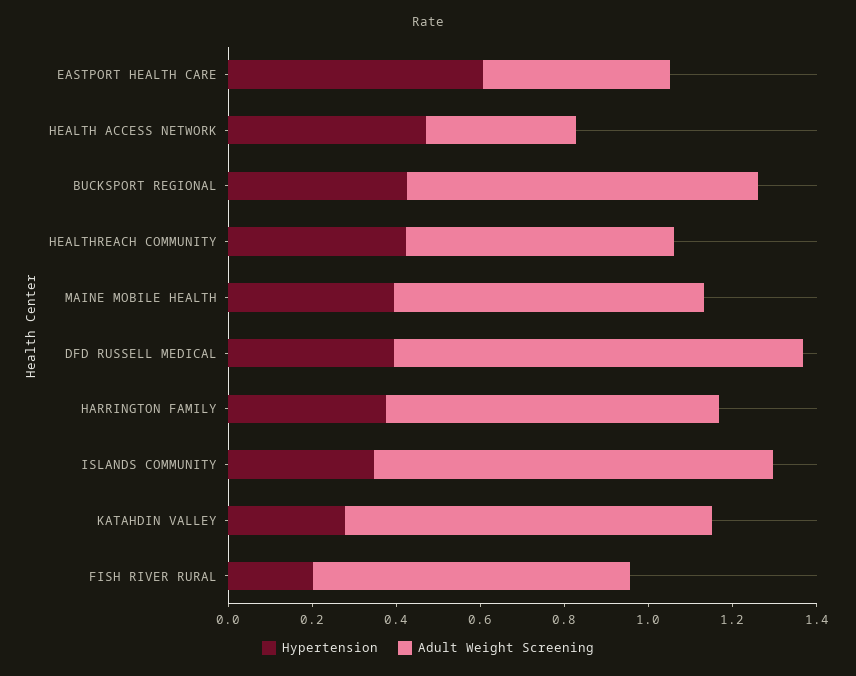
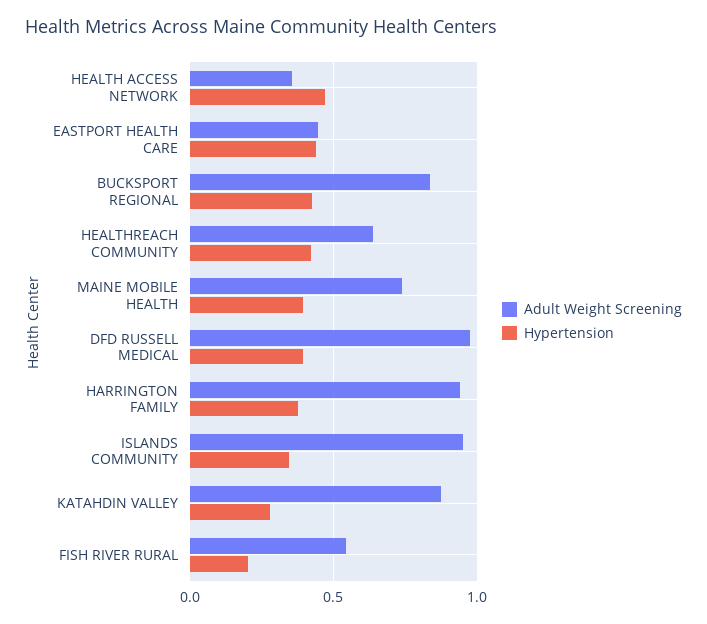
Hypertension, EASTPORT HEALTH CARE: 0.6 -> 0.45
Adult Weight Screening, HARRINGTON FAMILY: 0.8 -> 0.95
Adult Weight Screening, FISH RIVER RURAL: 0.75 -> 0.55

